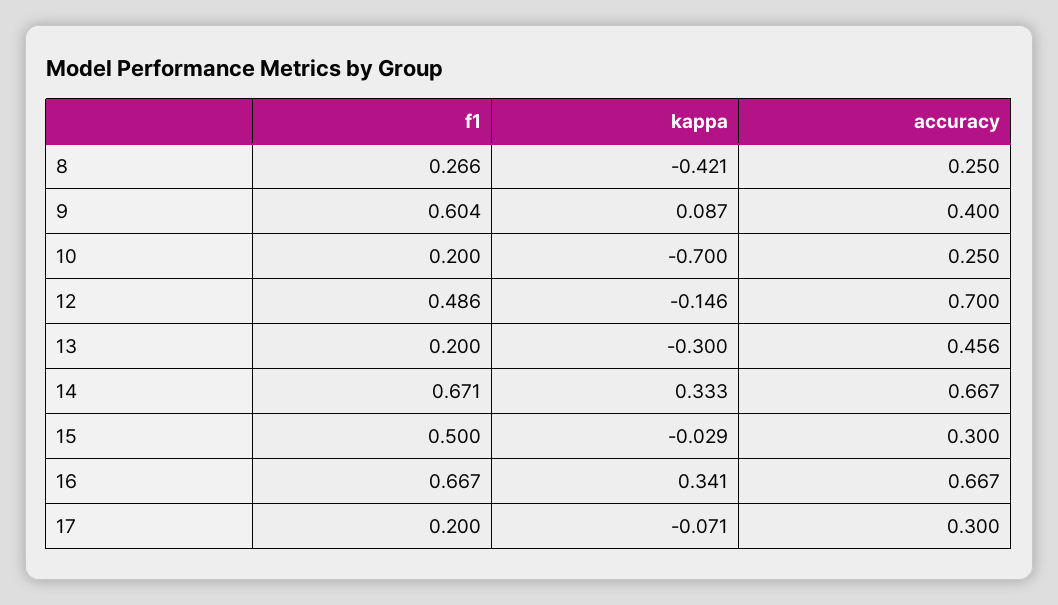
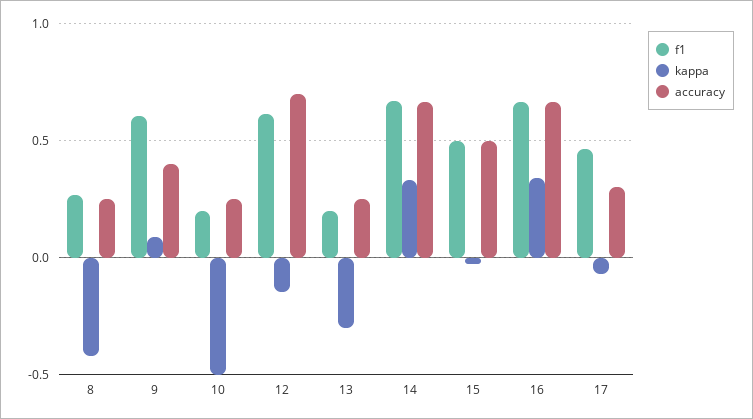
kappa, 10: -0.7 -> -0.5
f1, 12: 0.486 -> 0.6
accuracy, 13: 0.456 -> 0.25
accuracy, 15: 0.3 -> 0.5
f1, 17: 0.2 -> 0.45

